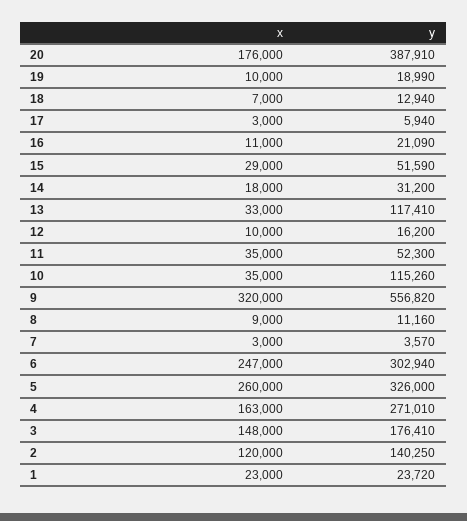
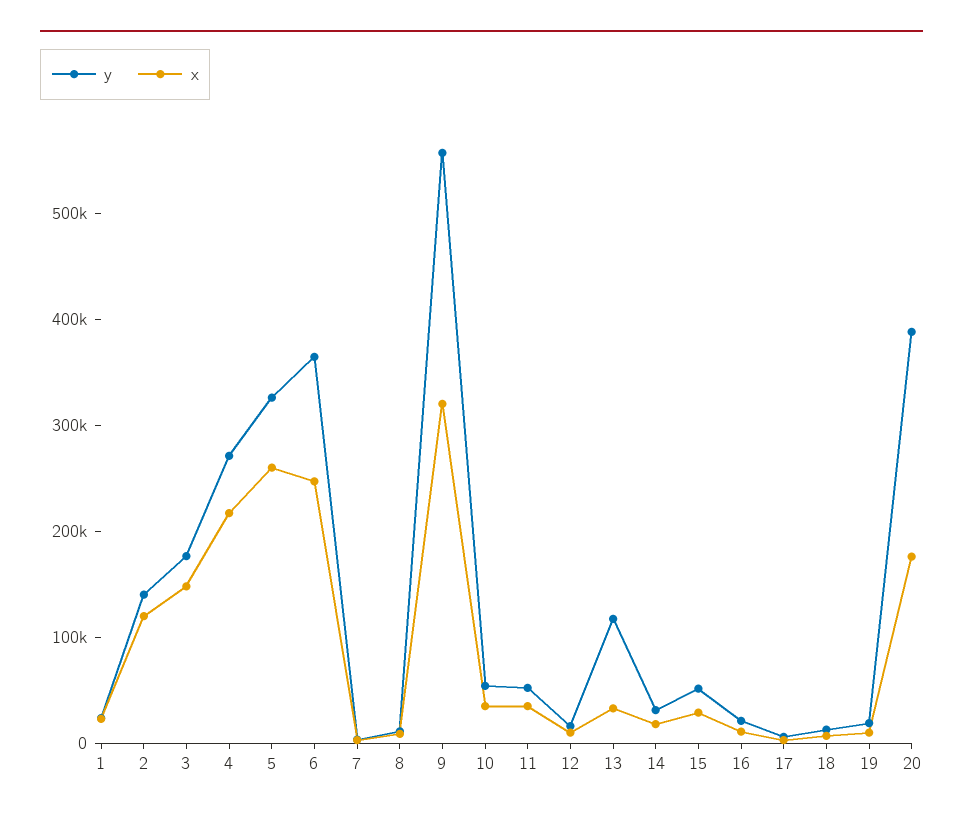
y, 10: 115260 -> 60000
y, 6: 302940 -> 360000
x, 4: 163000 -> 220000

